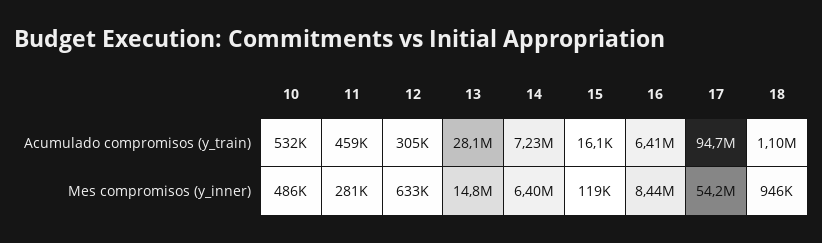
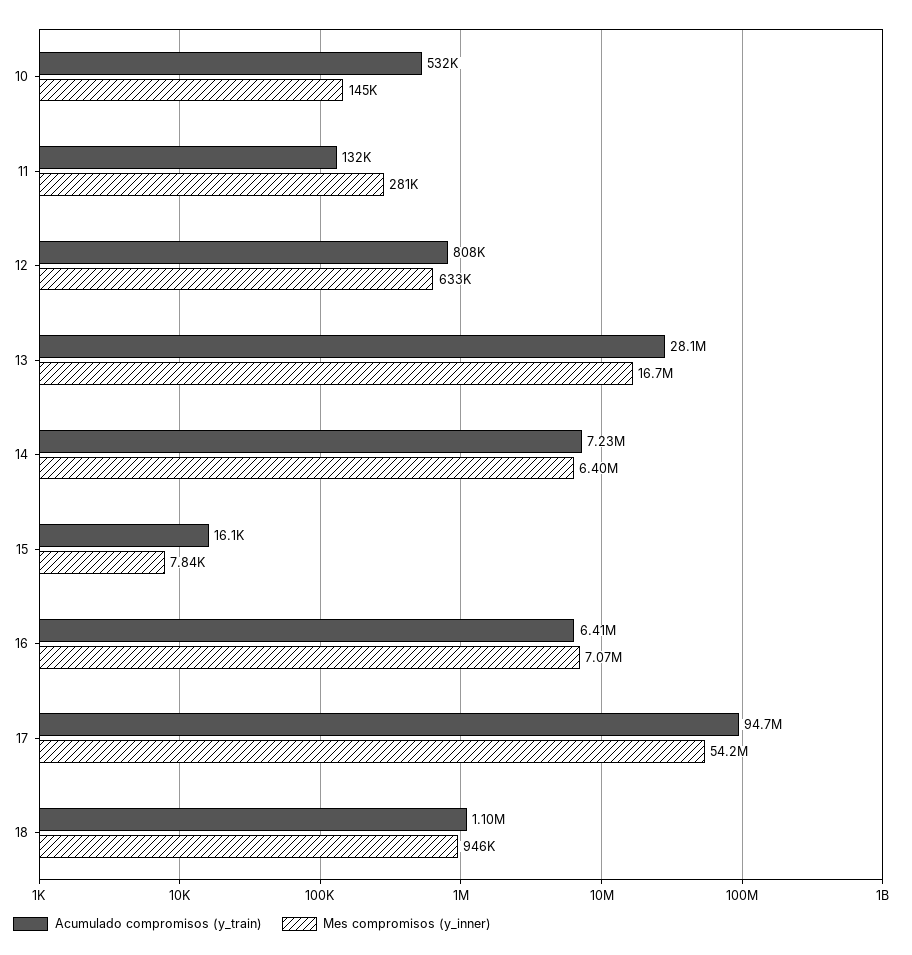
Acumulado compromisos (y_train), 11: 459000 -> 132000
Acumulado compromisos (y_train), 12: 305000 -> 808000
Mes compromisos (y_inner), 10: 486000 -> 145000
Mes compromisos (y_inner), 13: 14800000 -> 16700000
Mes compromisos (y_inner), 15: 119000 -> 7840
Mes compromisos (y_inner), 16: 8440000 -> 7070000

